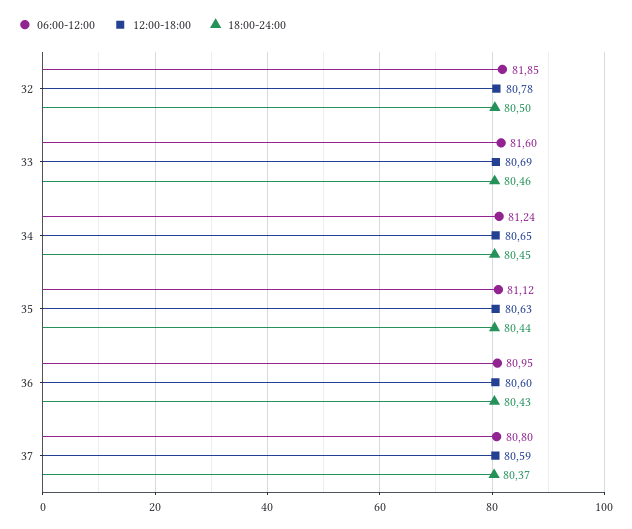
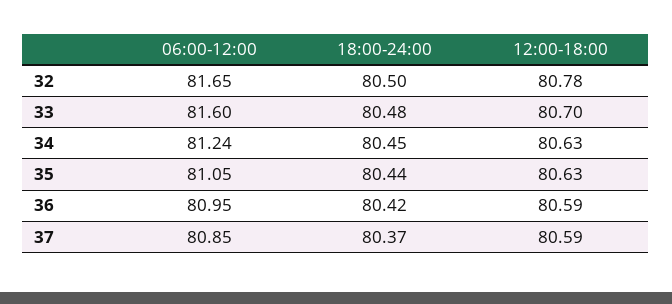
06:00-12:00, 32: 81.85 -> 81.65
12:00-18:00, 33: 80.69 -> 80.7
18:00-24:00, 33: 80.46 -> 80.48
12:00-18:00, 34: 80.65 -> 80.63
06:00-12:00, 35: 81.12 -> 81.05
12:00-18:00, 36: 80.6 -> 80.59
18:00-24:00, 36: 80.43 -> 80.42
06:00-12:00, 37: 80.8 -> 80.85

